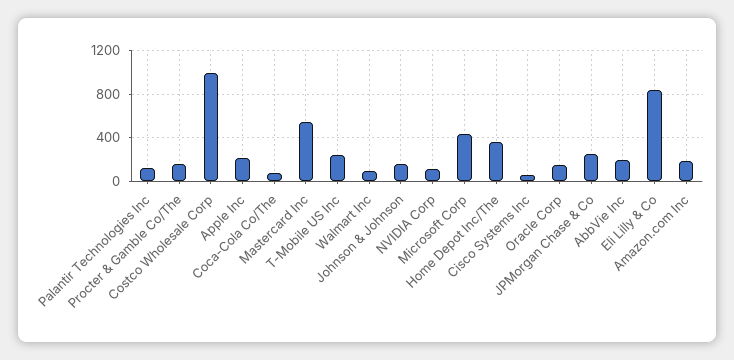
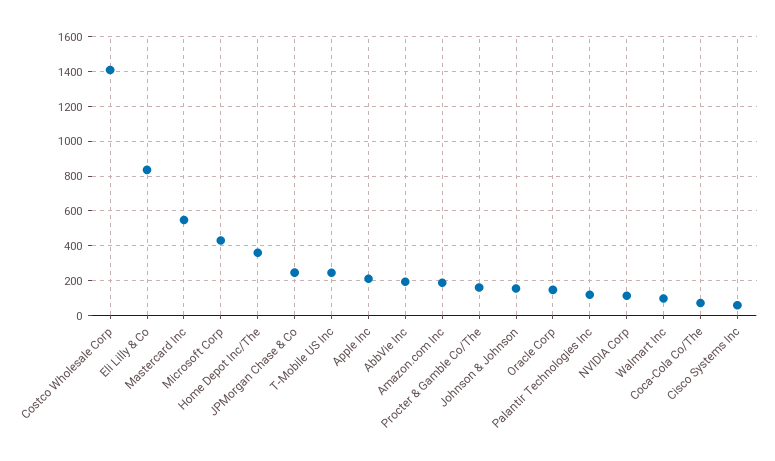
Costco Wholesale Corp: 1000 -> 1400

